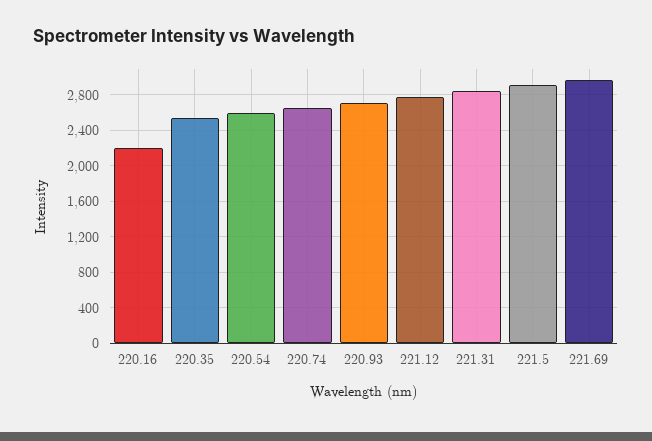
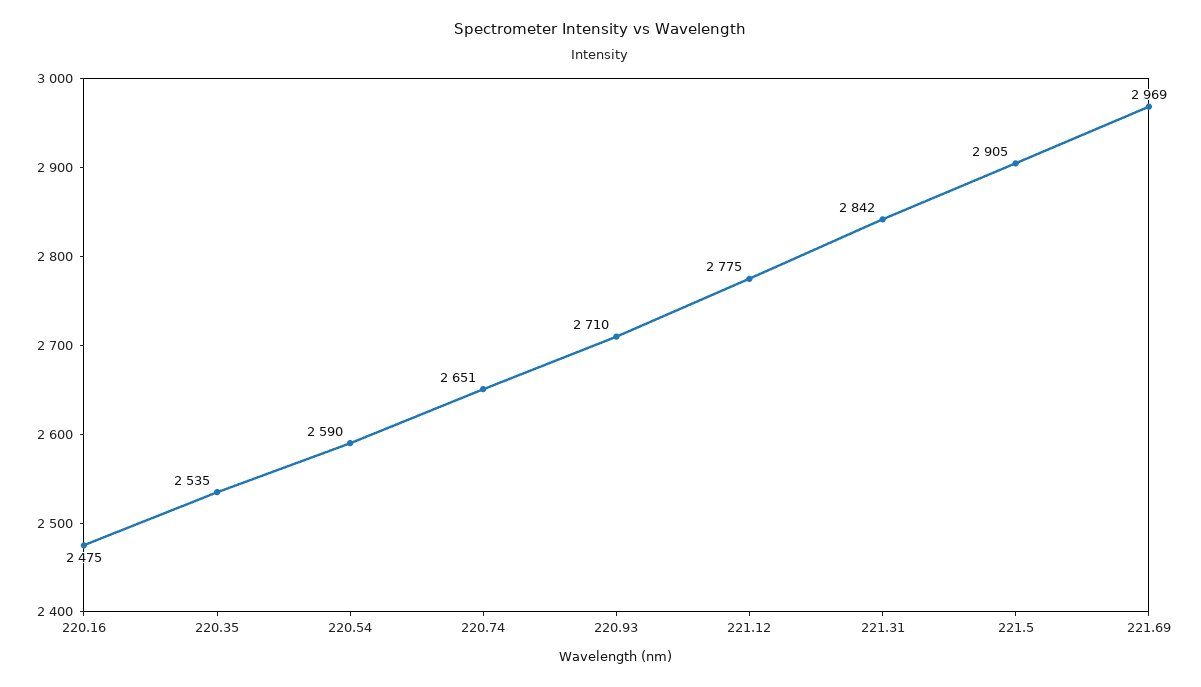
220.16: 2200 -> 2475

